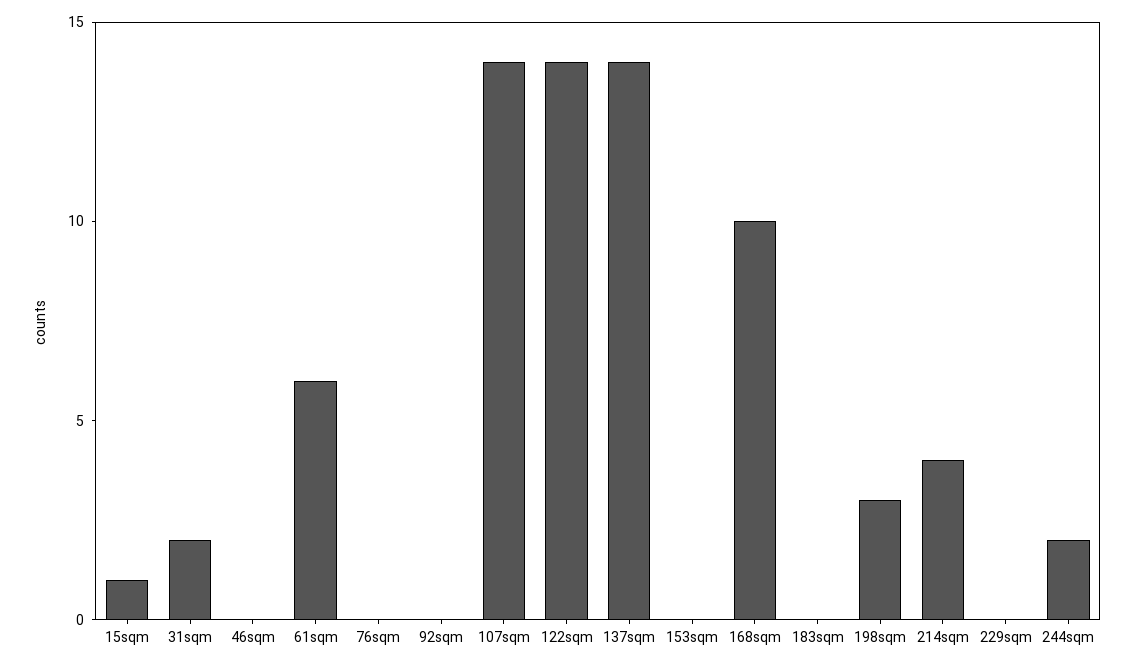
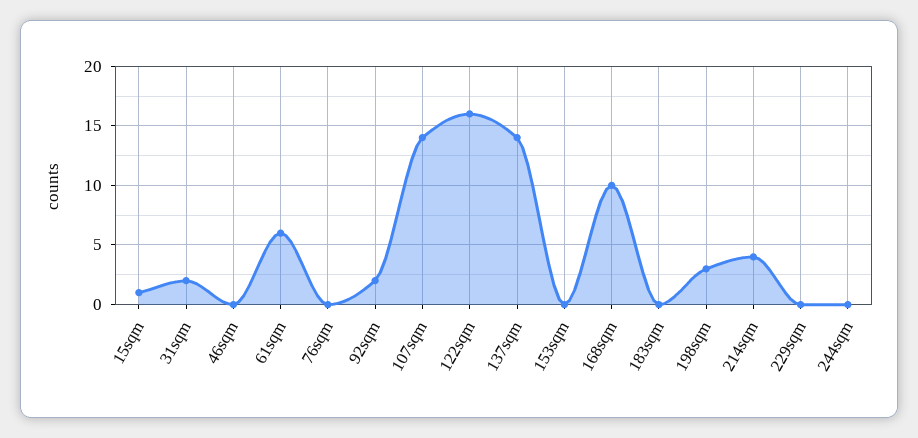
92sqm: 0 -> 2
122sqm: 14 -> 16
244sqm: 2 -> 0

